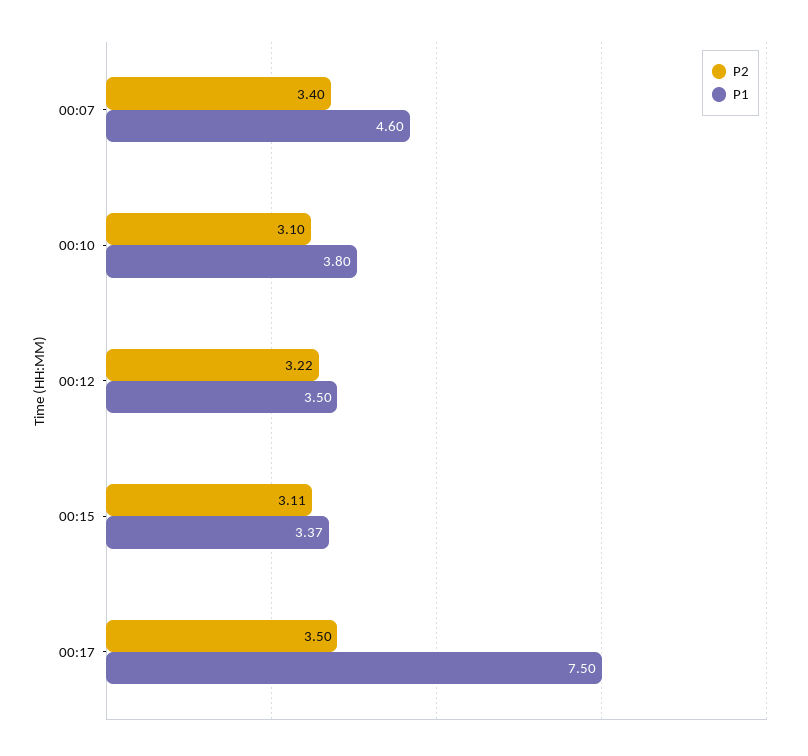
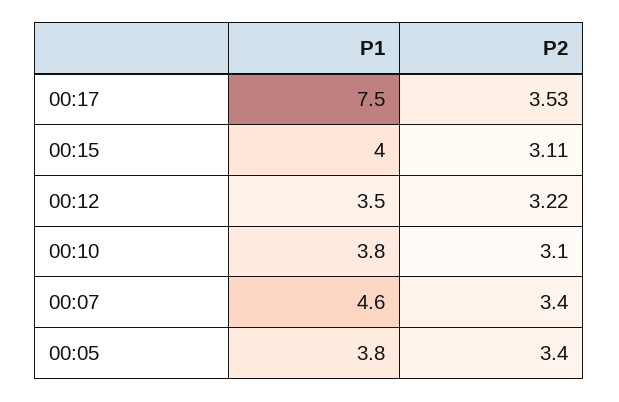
P1, 00:15: 3.37 -> 4
P2, 00:17: 3.5 -> 3.53
P1, 00:05: none -> 3.8
P2, 00:05: none -> 3.4

